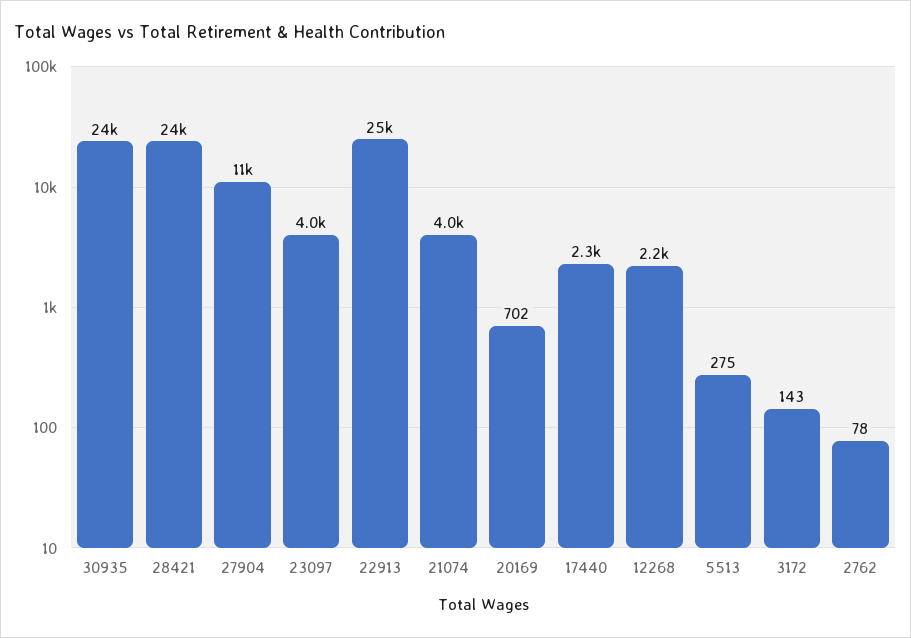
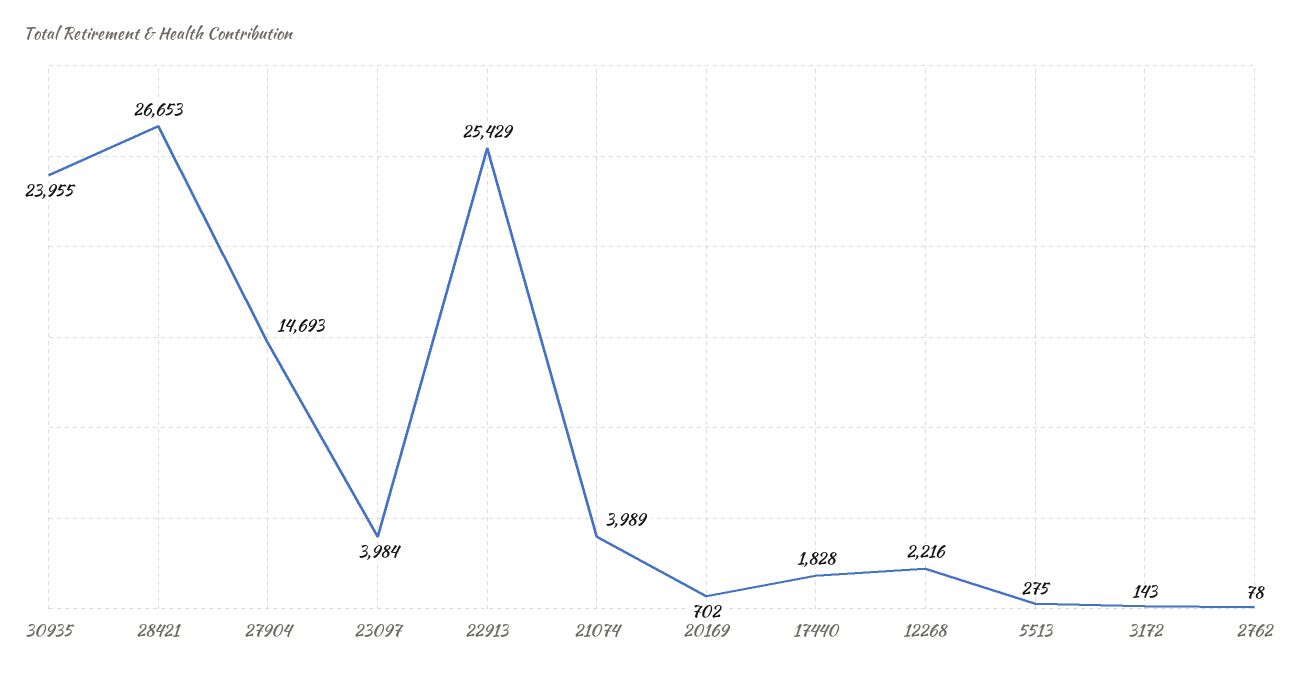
28421: 24000 -> 26653
27904: 11000 -> 14693
17440: 2300 -> 1828

